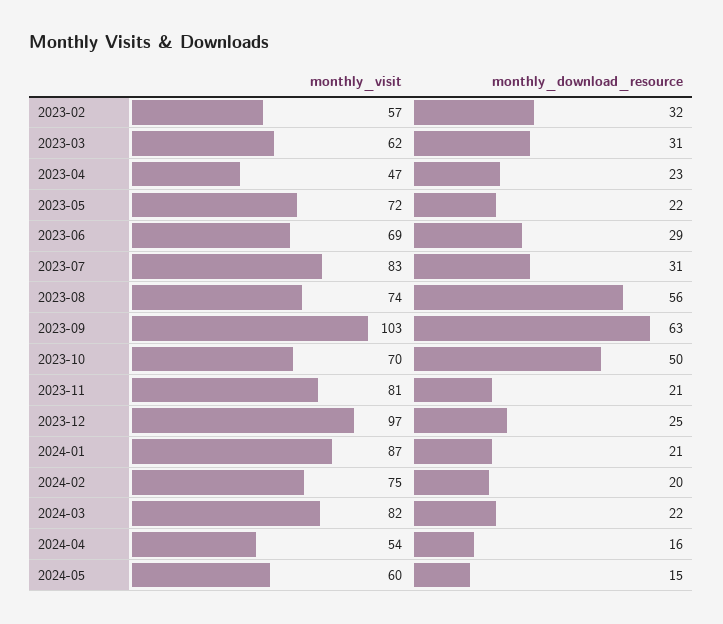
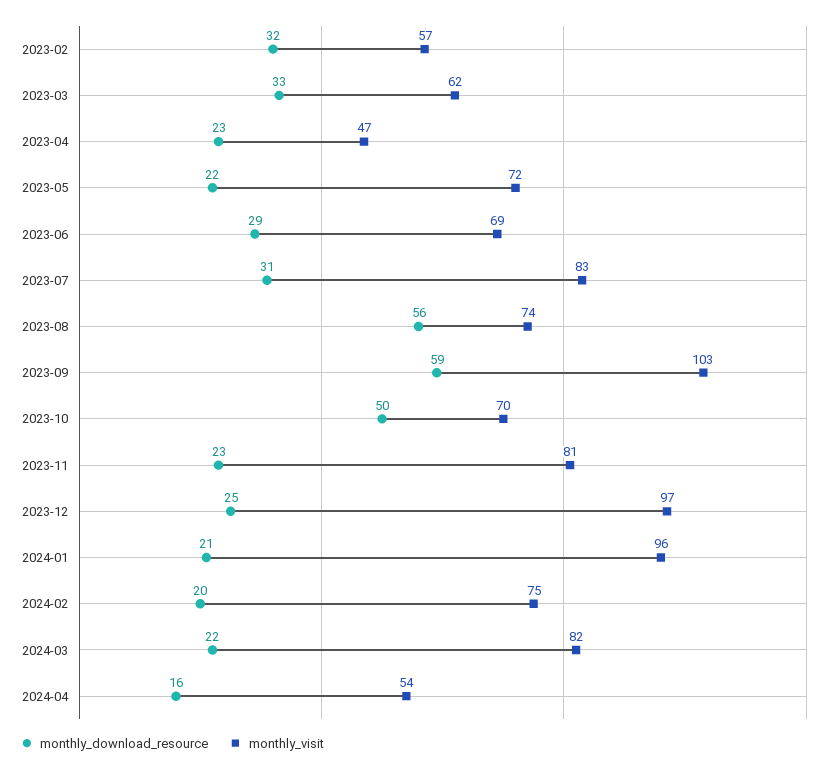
monthly_download_resource, 2023-03: 31 -> 33
monthly_download_resource, 2023-09: 63 -> 59
monthly_download_resource, 2023-11: 21 -> 23
monthly_visit, 2024-01: 87 -> 96
monthly_visit, 2024-05: 60 -> none
monthly_download_resource, 2024-05: 15 -> none

